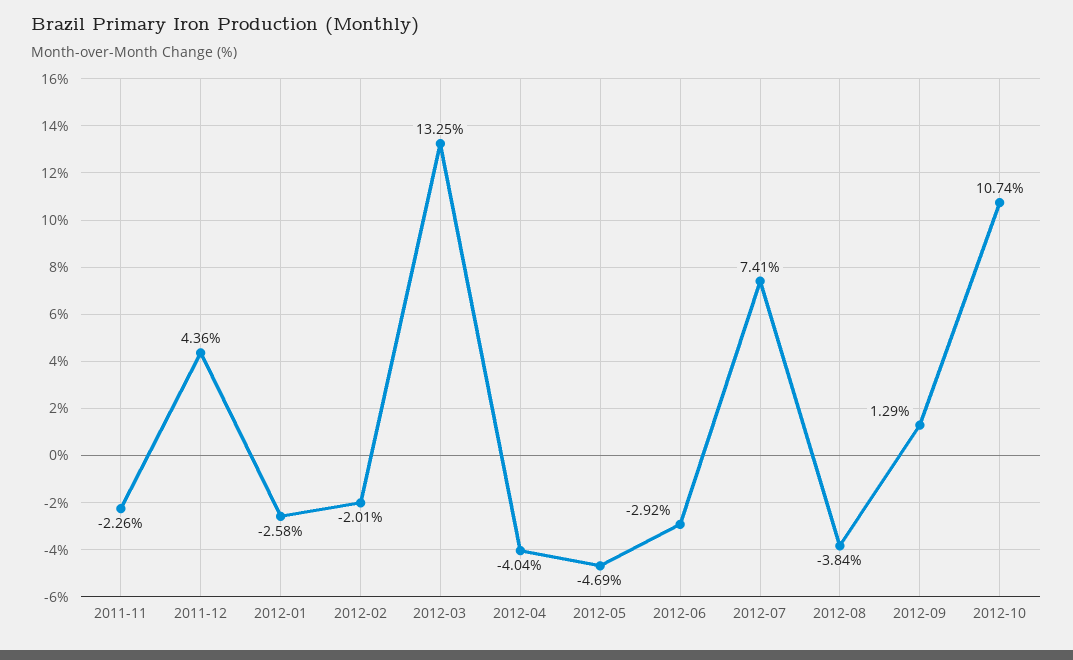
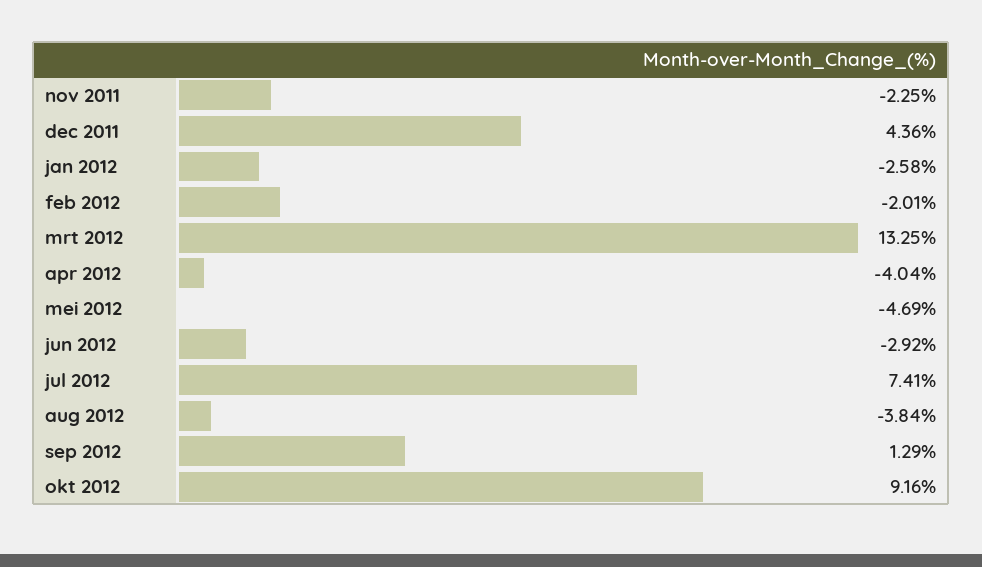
2011-11: -2.26 -> -2.25
2012-10: 10.74 -> 9.16

